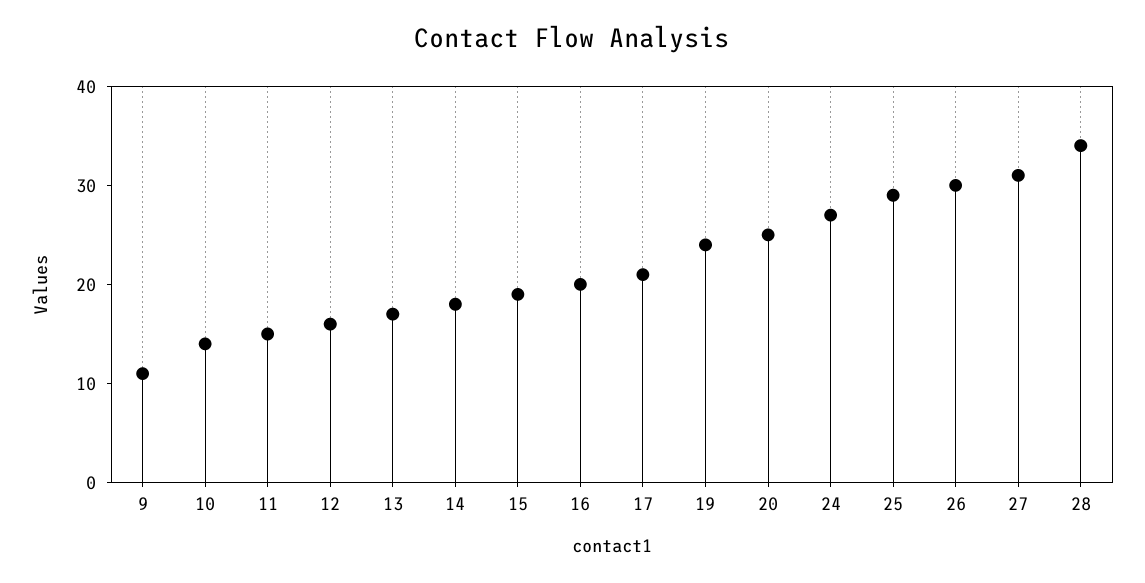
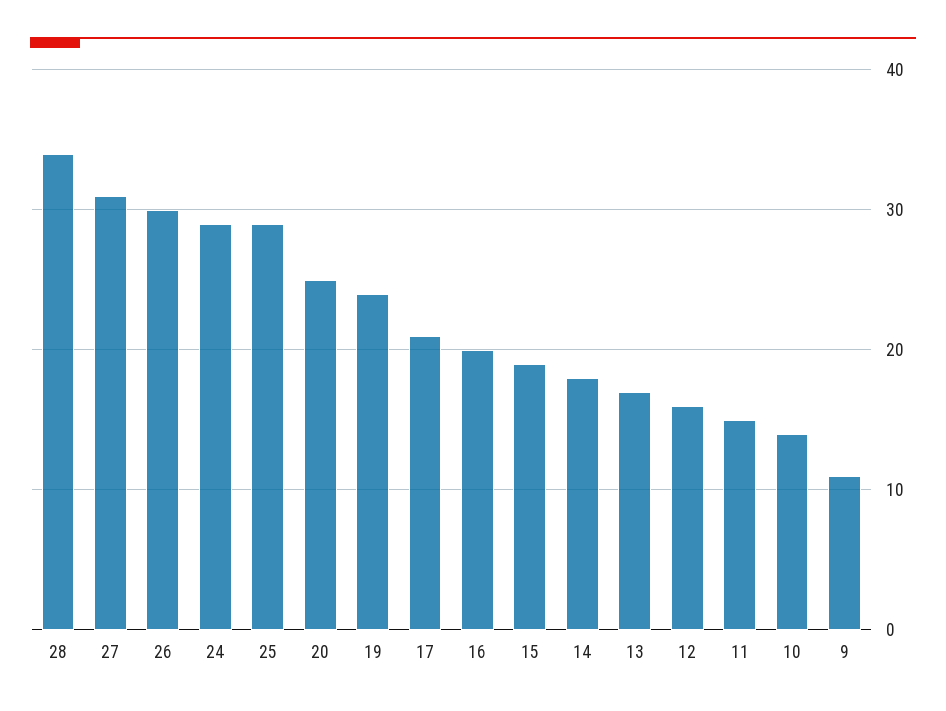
24: 27 -> 29

